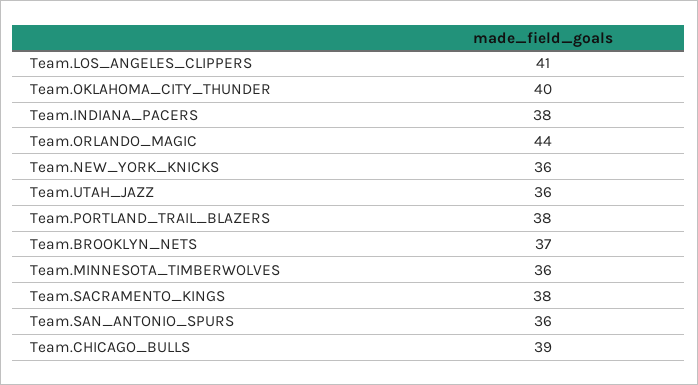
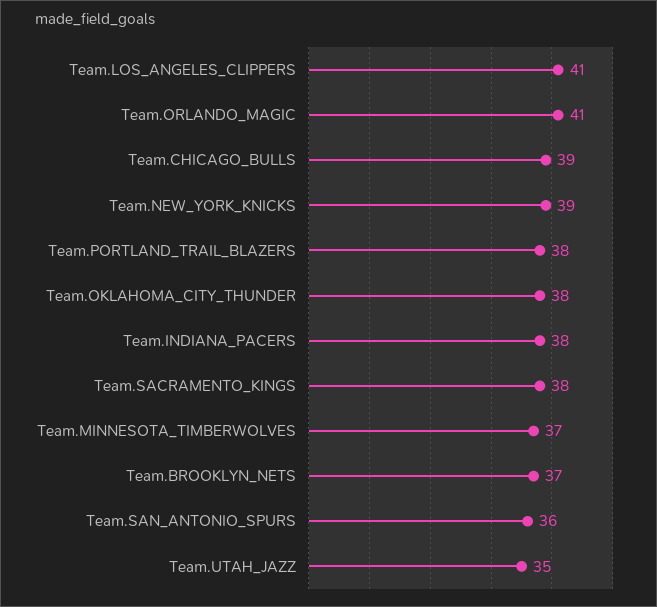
Team.OKLAHOMA_CITY_THUNDER: 40 -> 38
Team.ORLANDO_MAGIC: 44 -> 41
Team.NEW_YORK_KNICKS: 36 -> 39
Team.UTAH_JAZZ: 36 -> 35
Team.MINNESOTA_TIMBERWOLVES: 36 -> 37

